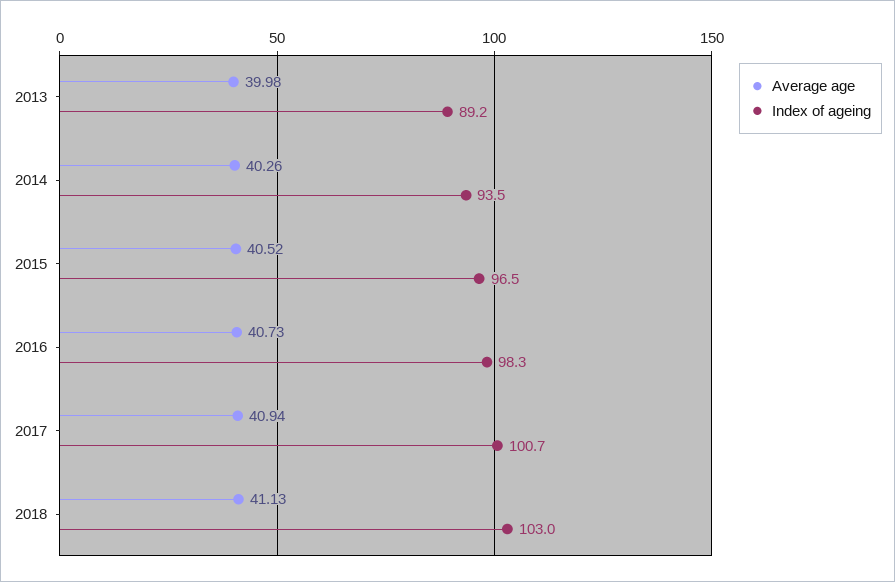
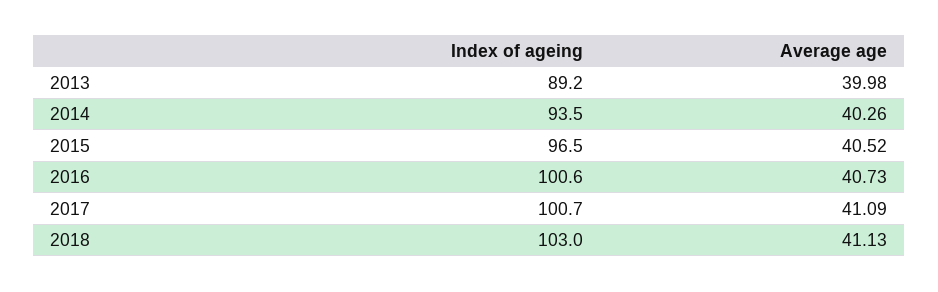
Index of ageing, 2016: 98.3 -> 100.6
Average age, 2017: 40.94 -> 41.09

